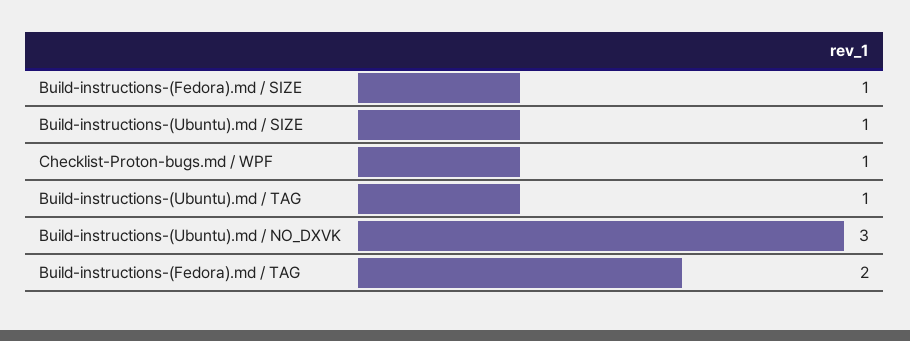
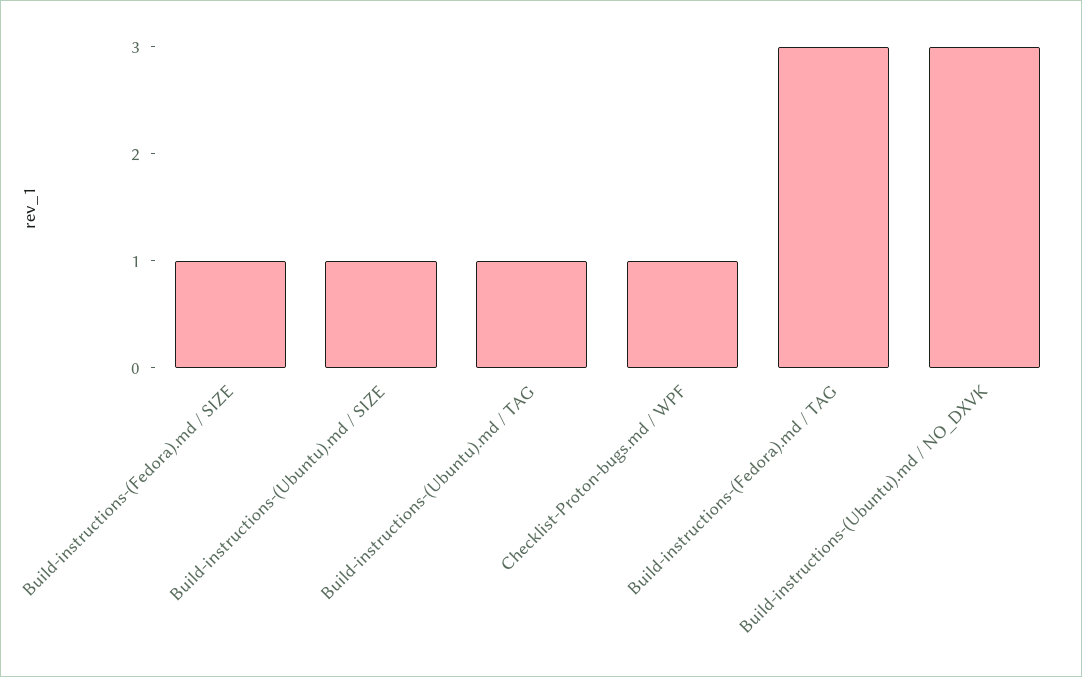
Build-instructions-(Fedora).md / TAG: 2 -> 3

